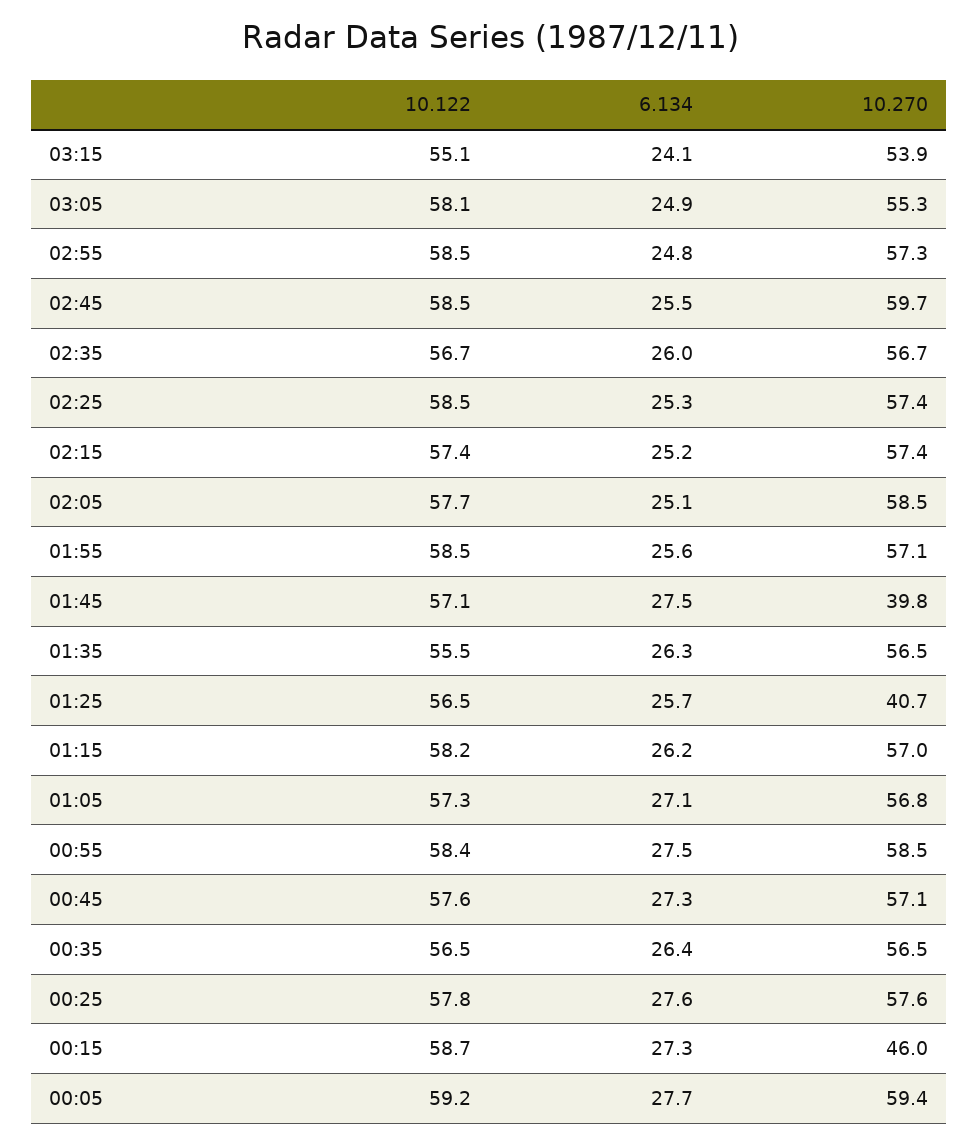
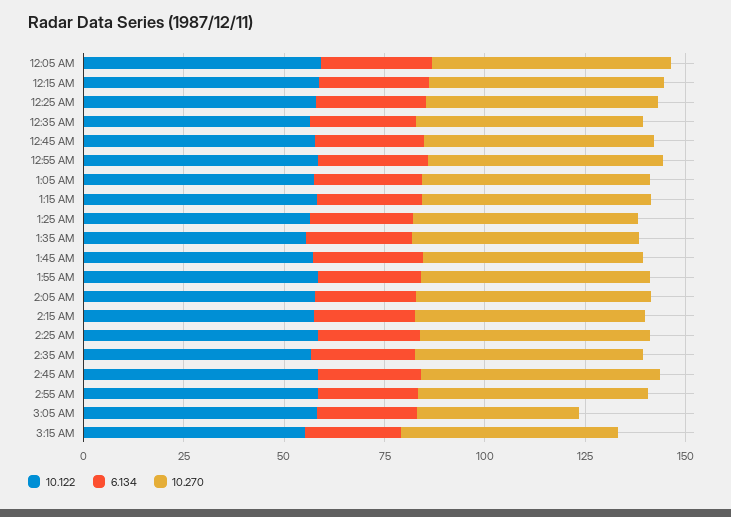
10.270, 03:05: 55.3 -> 40
10.270, 01:45: 39.8 -> 55
10.270, 01:25: 40.7 -> 55
10.270, 00:15: 46 -> 60

